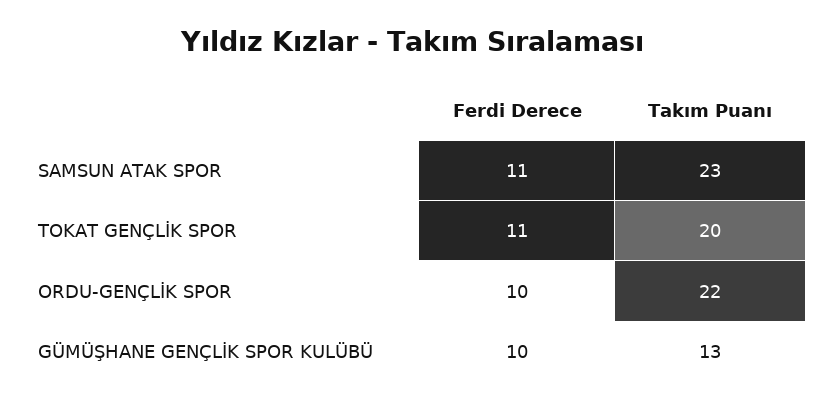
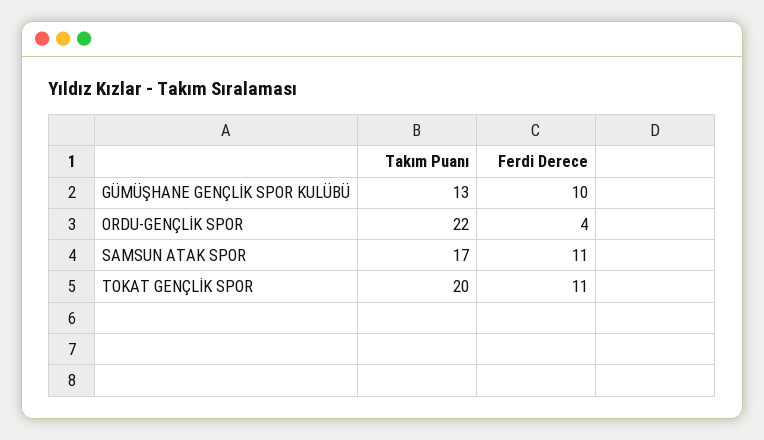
Takım Puanı, SAMSUN ATAK SPOR: 23 -> 17
Ferdi Derece, ORDU-GENÇLİK SPOR: 10 -> 4

